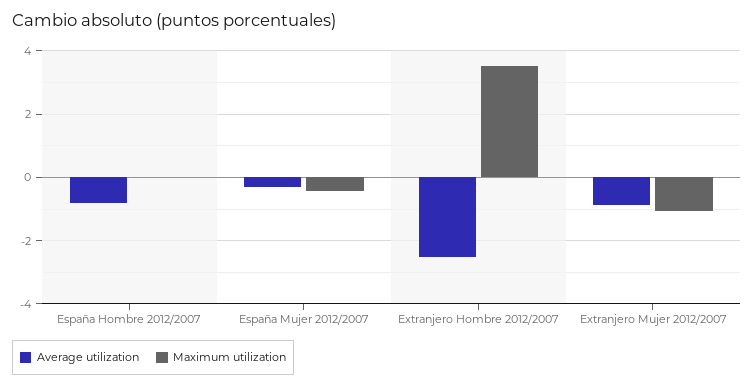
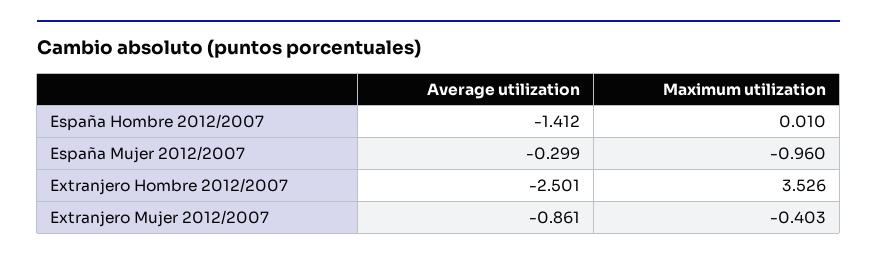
Average utilization, España Hombre 2012/2007: -0.8 -> -1.412
Maximum utilization, España Mujer 2012/2007: -0.4 -> -0.96
Maximum utilization, Extranjero Mujer 2012/2007: -1 -> -0.403

